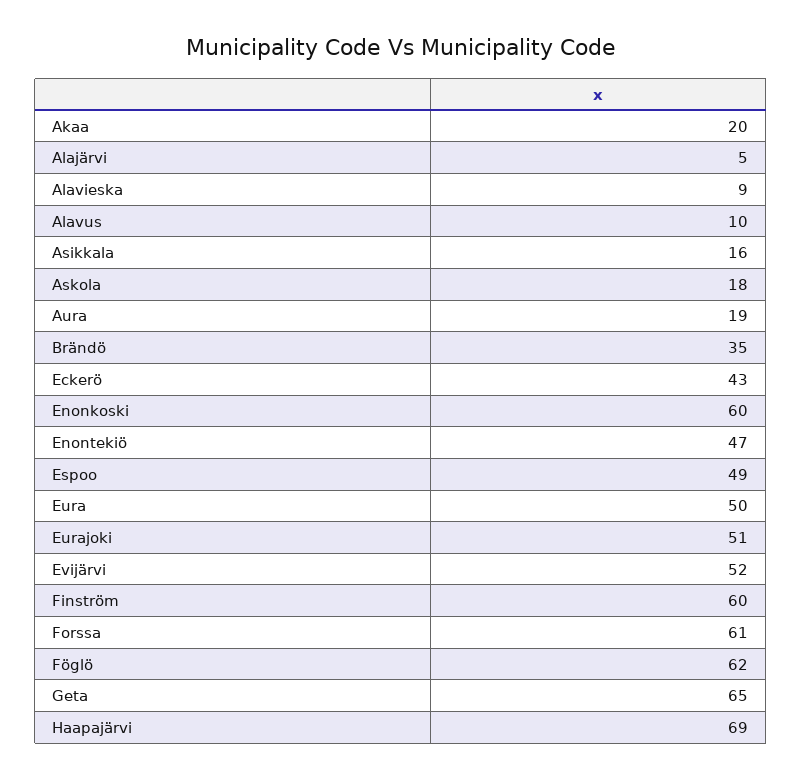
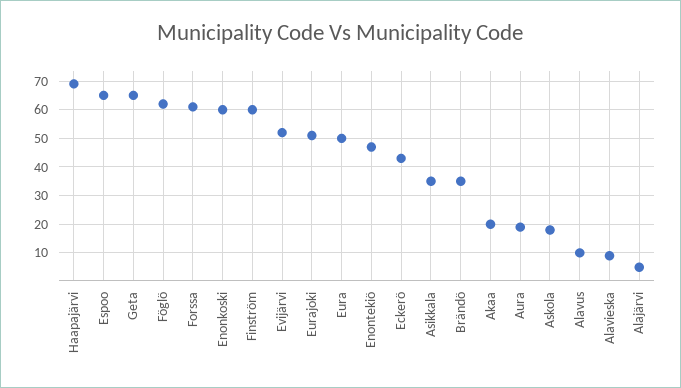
Asikkala: 16 -> 35
Espoo: 49 -> 65

